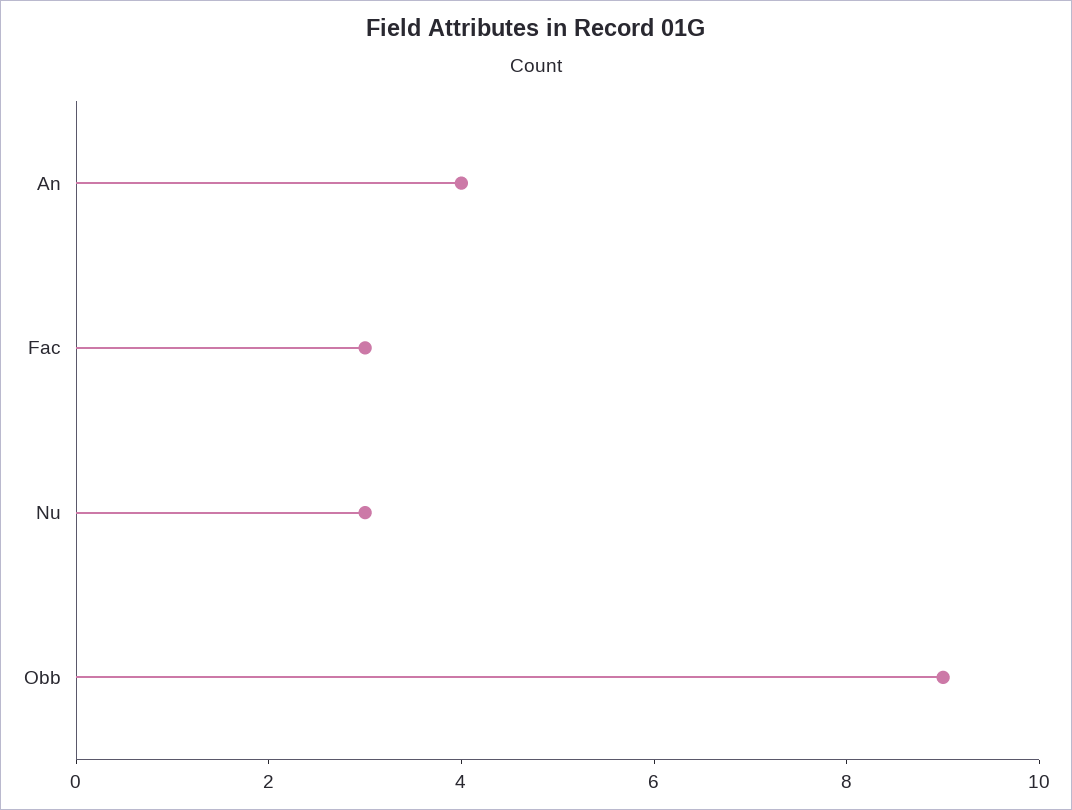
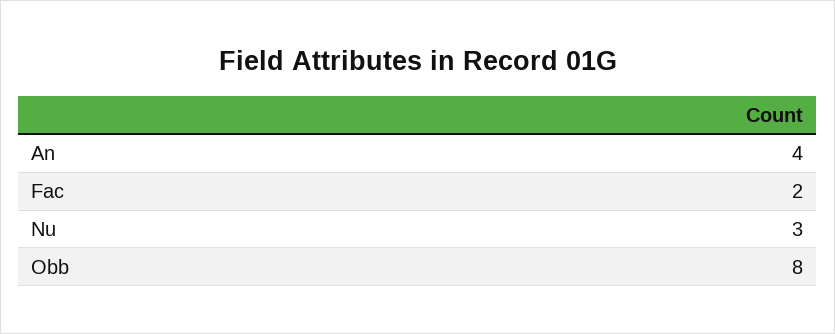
Fac: 3 -> 2
Obb: 9 -> 8

